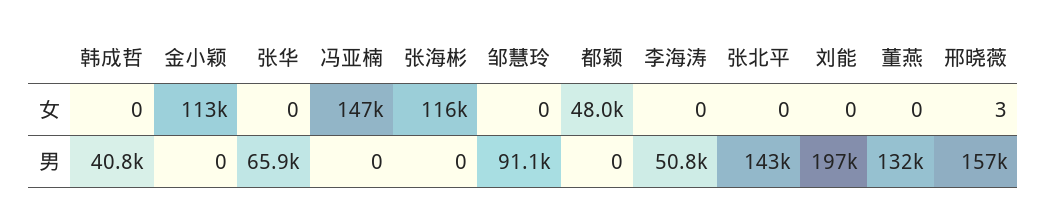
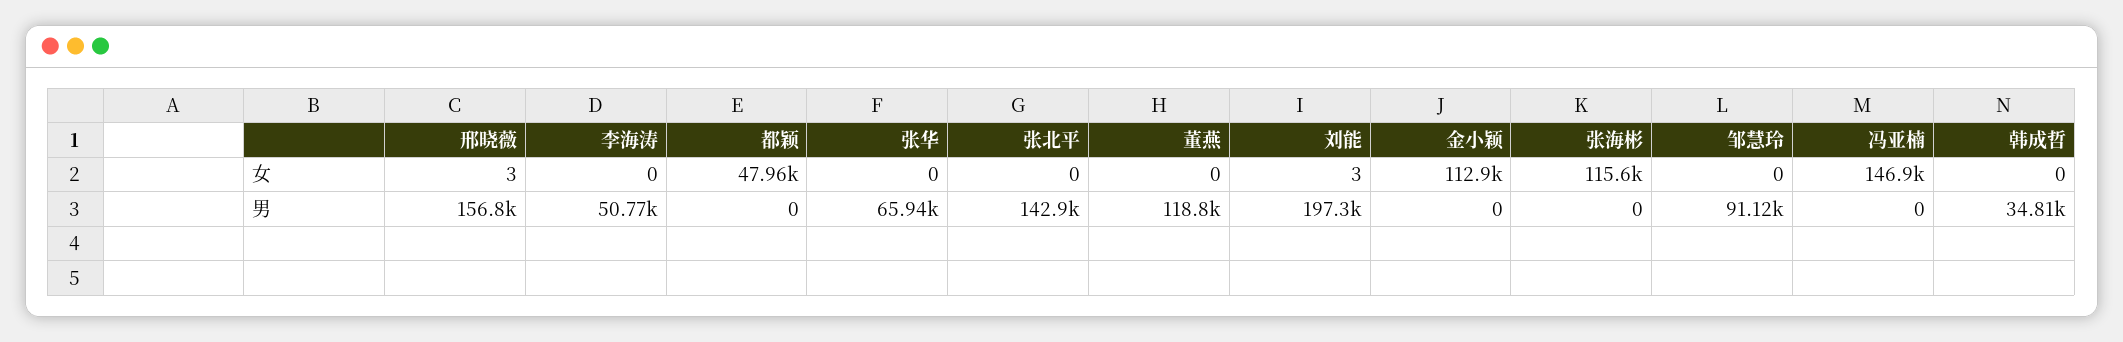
刘能, 女: 0 -> 3
韩成哲, 男: 40800 -> 34810
董燕, 男: 132000 -> 118800

